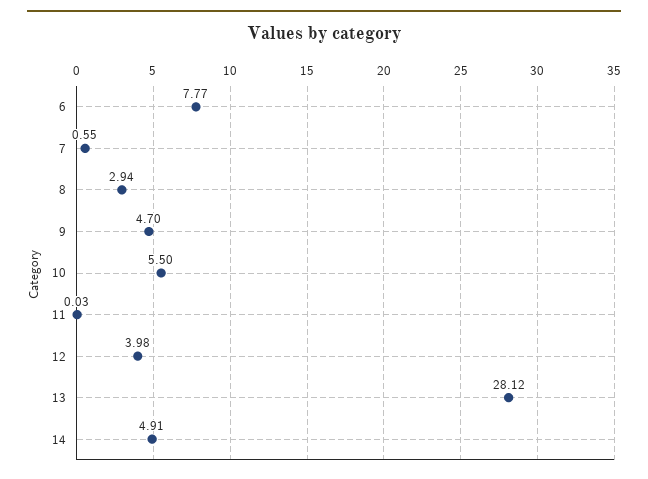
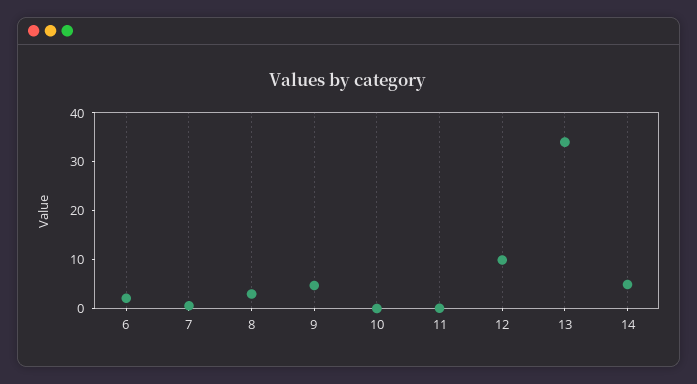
6: 7.77 -> 2
10: 5.5 -> 0
12: 3.98 -> 10
13: 28.12 -> 34

